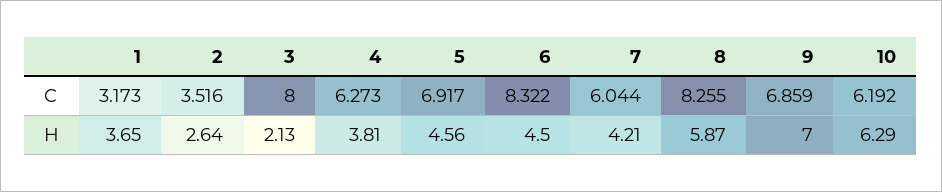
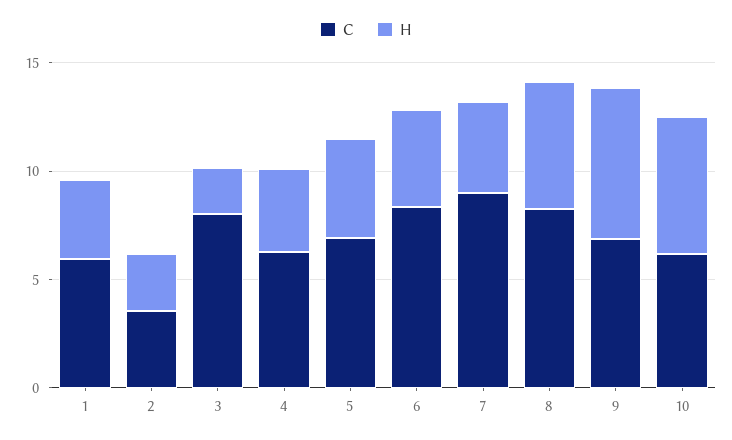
C, 1: 3.173 -> 6
C, 7: 6.044 -> 9

